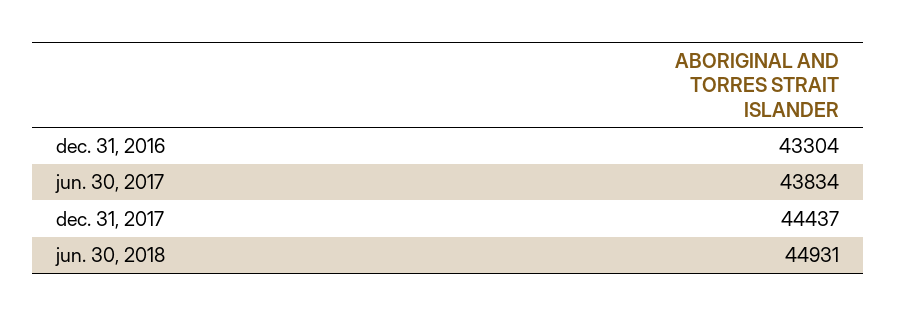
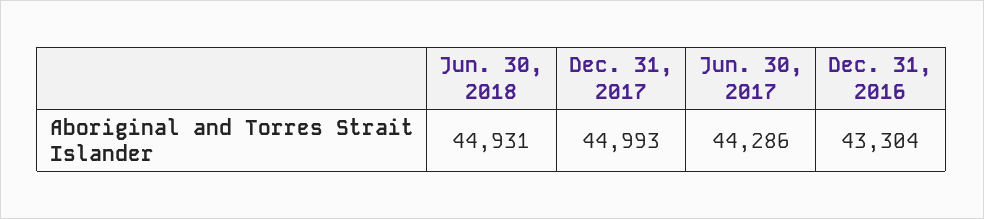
jun. 30, 2017: 43834 -> 44286
dec. 31, 2017: 44437 -> 44993

